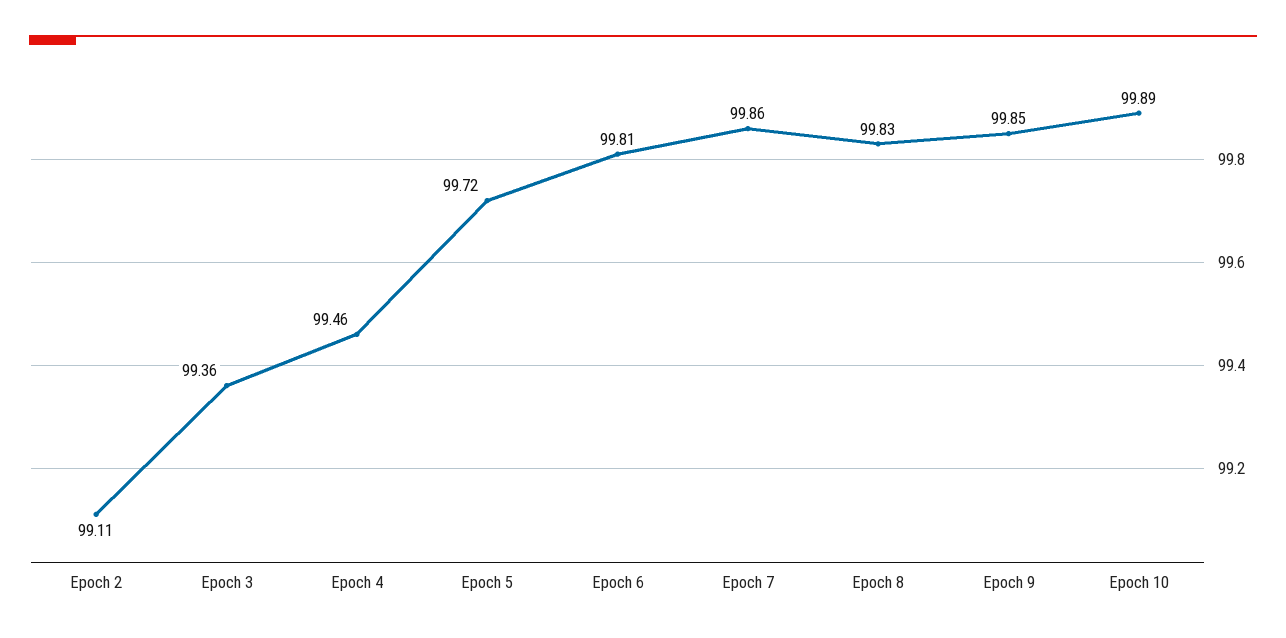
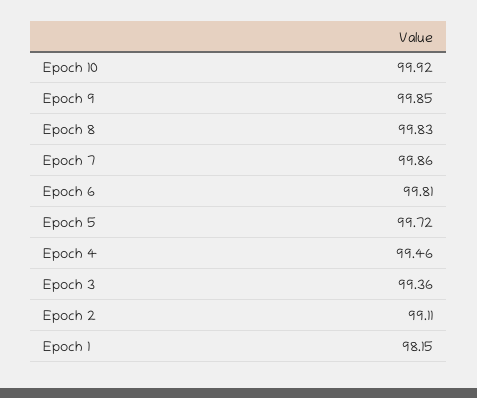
Epoch 10: 99.89 -> 99.92
Epoch 1: none -> 98.15

